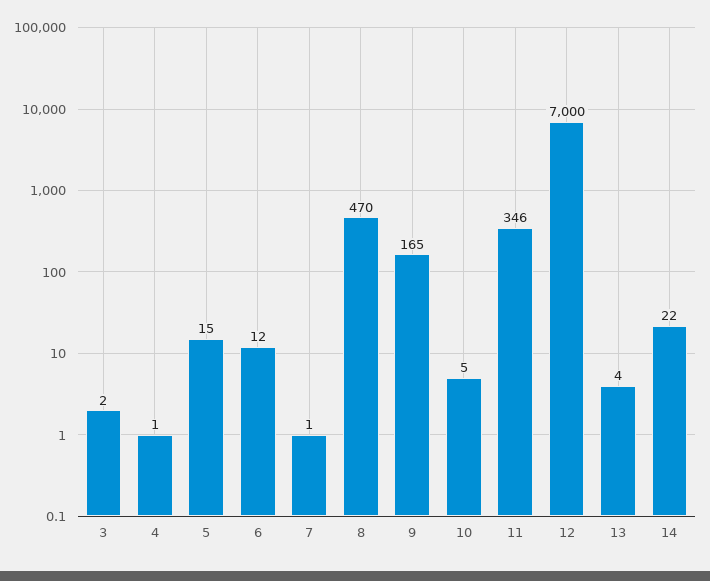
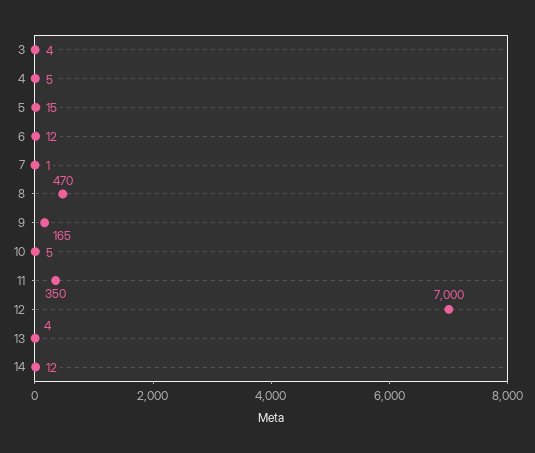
3: 2 -> 4
4: 1 -> 5
11: 346 -> 350
14: 22 -> 12

